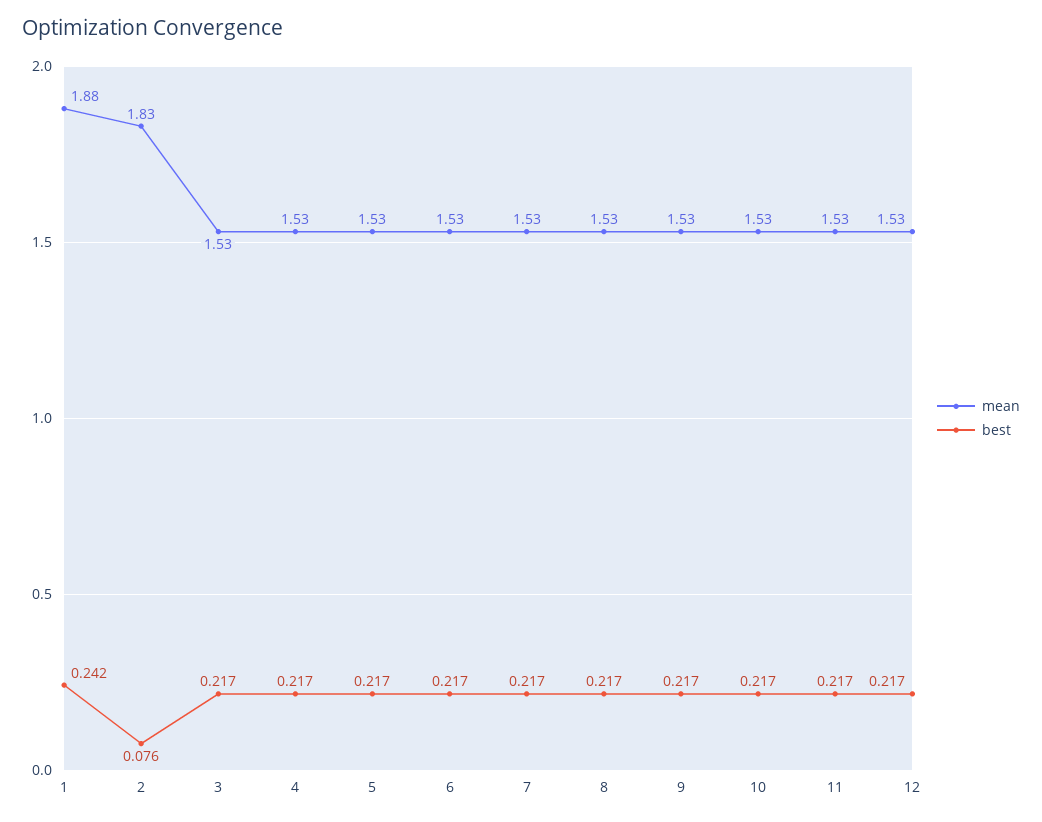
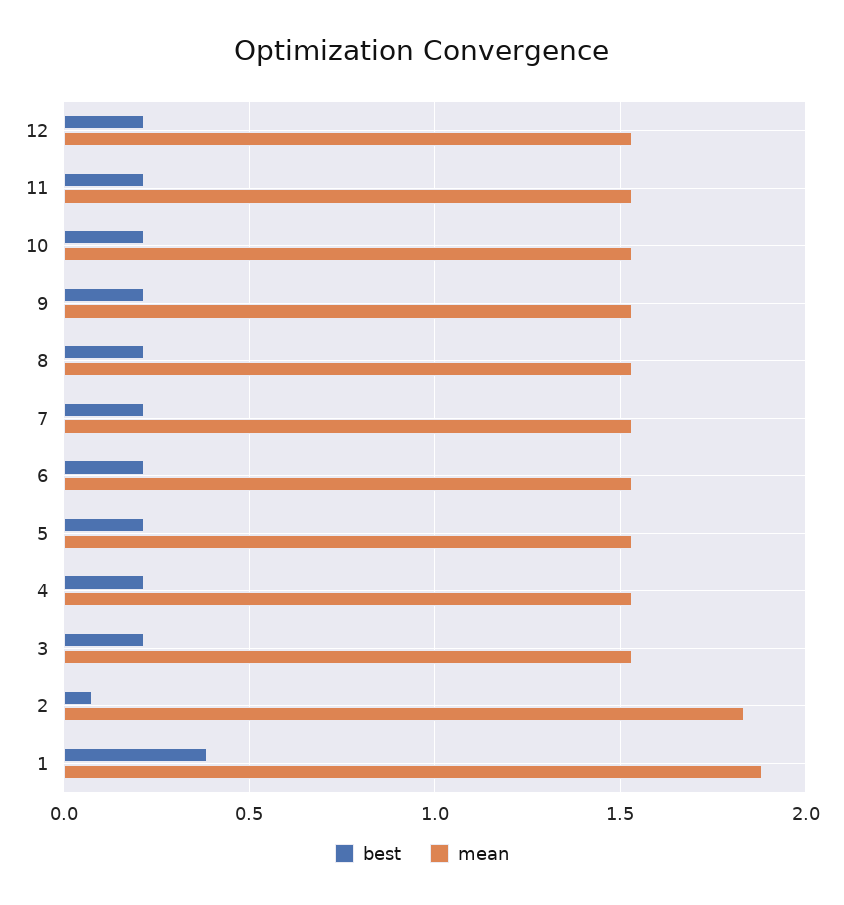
best, 1: 0.242 -> 0.4

